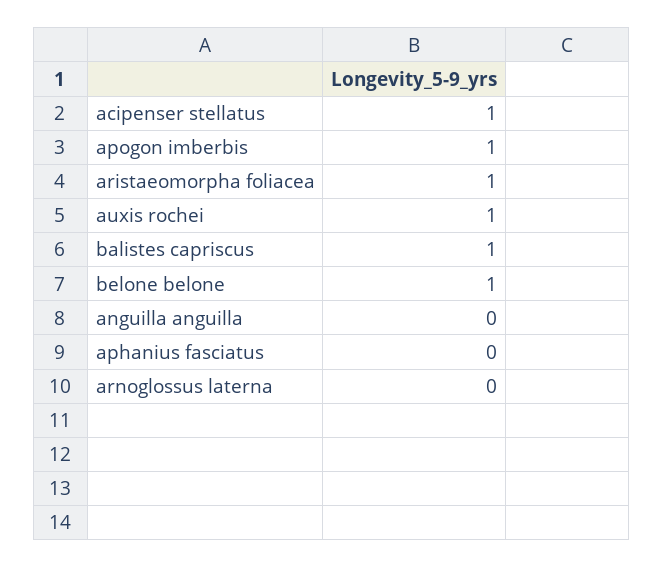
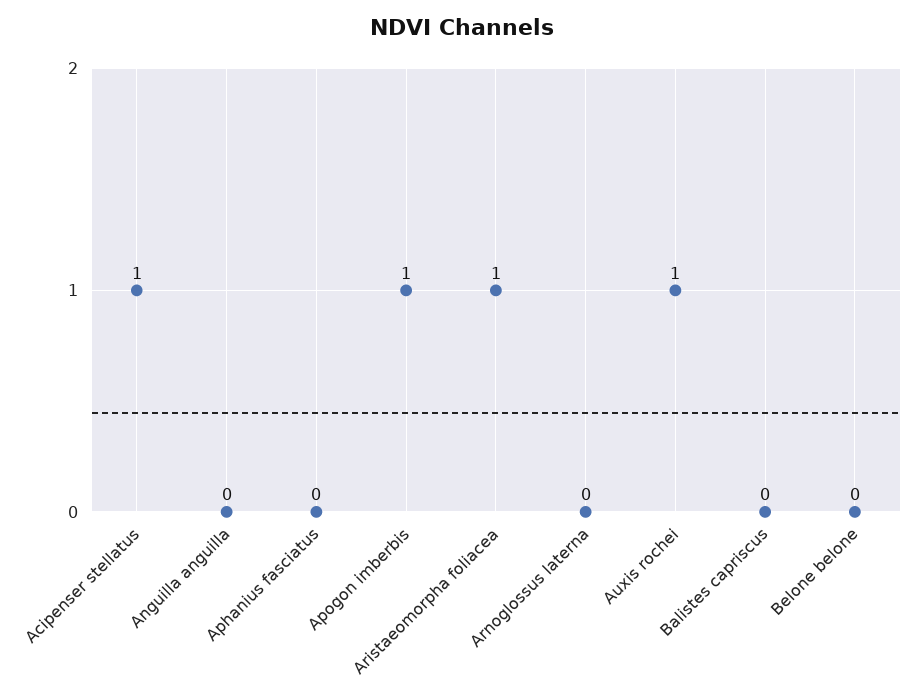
balistes capriscus: 1 -> 0
belone belone: 1 -> 0

